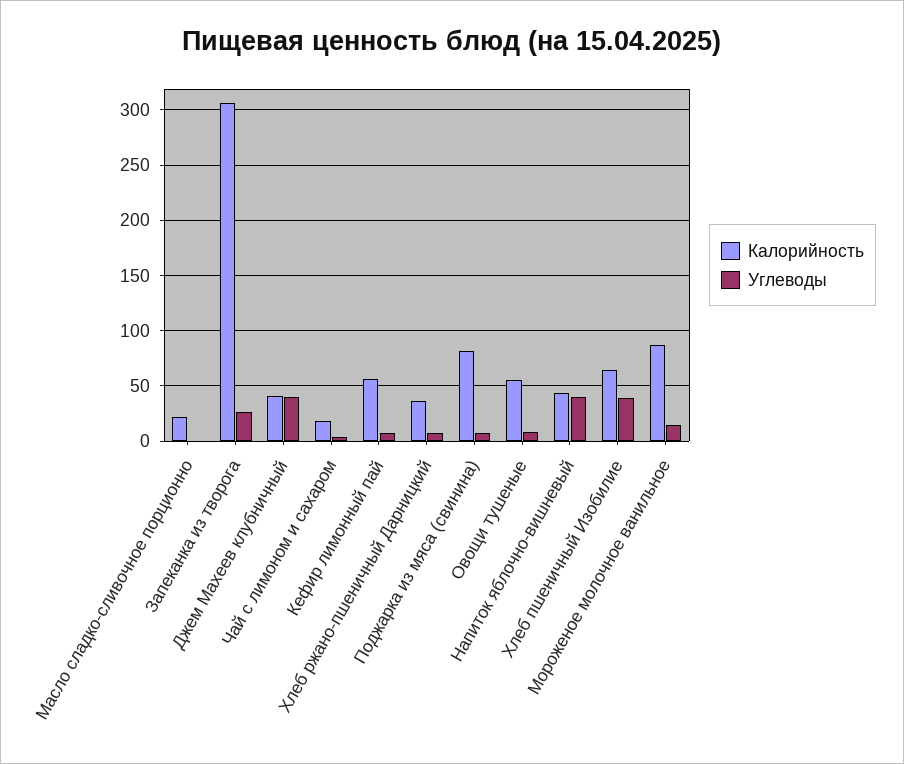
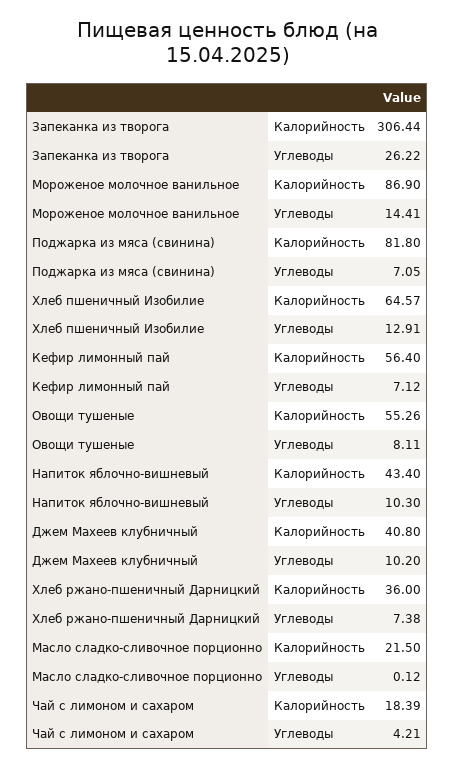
Углеводы, Джем Махеев клубничный: 40 -> 10.2
Углеводы, Напиток яблочно-вишневый: 40 -> 10.3
Углеводы, Хлеб пшеничный Изобилие: 40 -> 12.91

